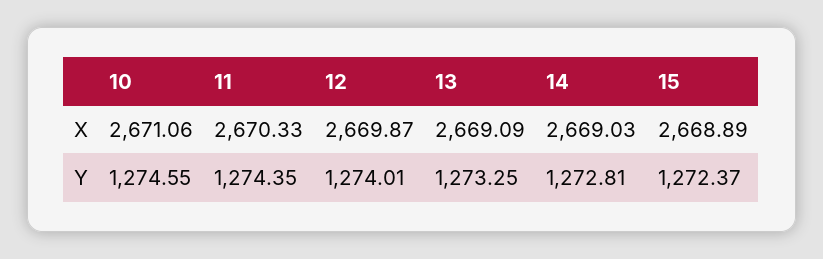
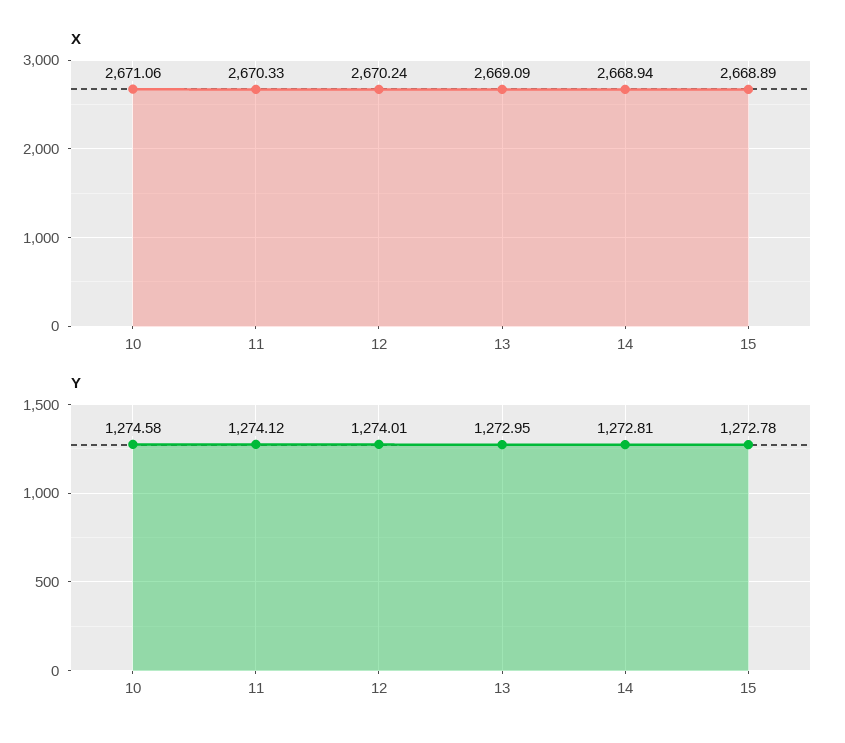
X, 12: 2669.87 -> 2670.24
X, 14: 2669.03 -> 2668.94
Y, 10: 1274.55 -> 1274.58
Y, 11: 1274.35 -> 1274.12
Y, 13: 1273.25 -> 1272.95
Y, 15: 1272.37 -> 1272.78

